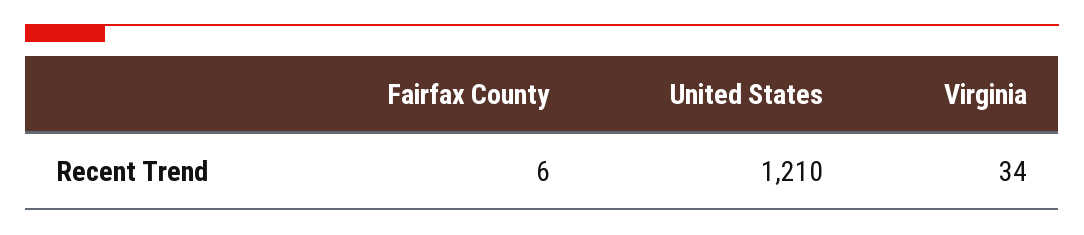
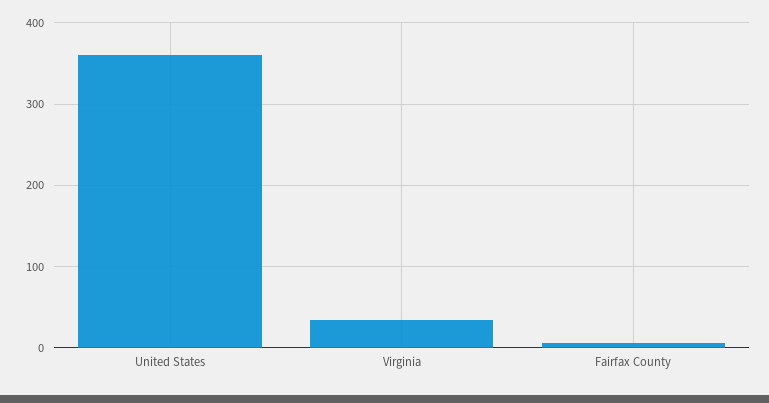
United States: 1210 -> 360

